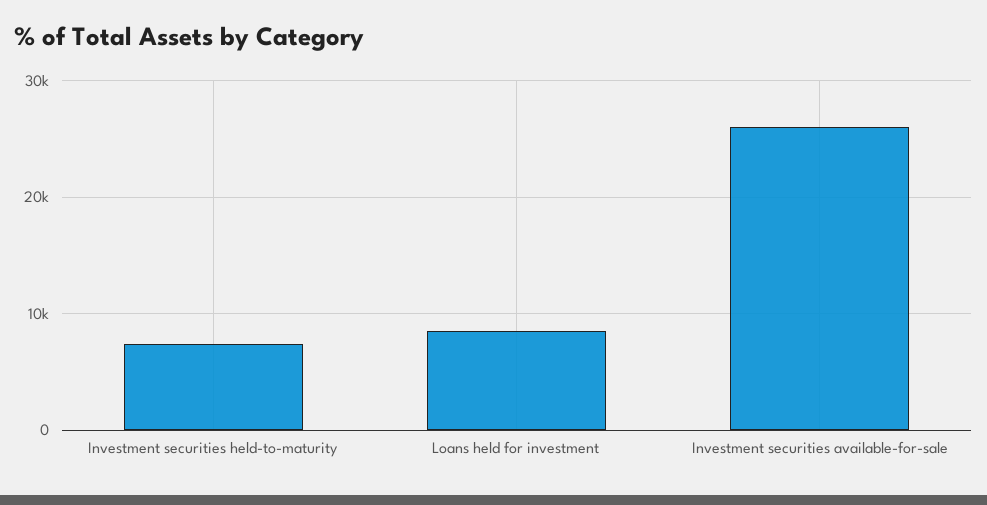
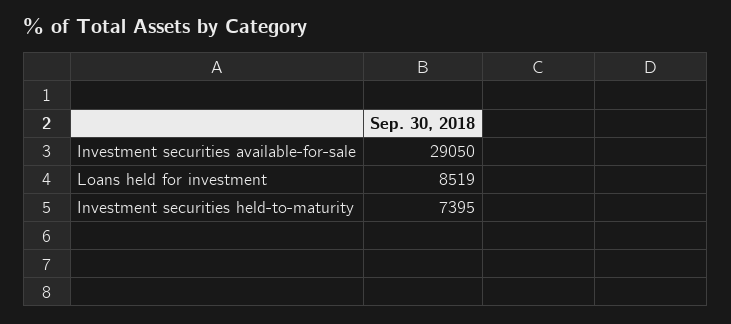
Investment securities available-for-sale: 26000 -> 29050

